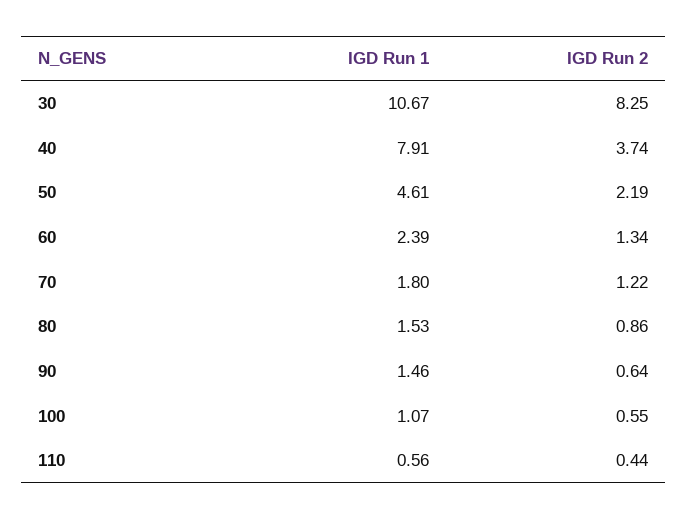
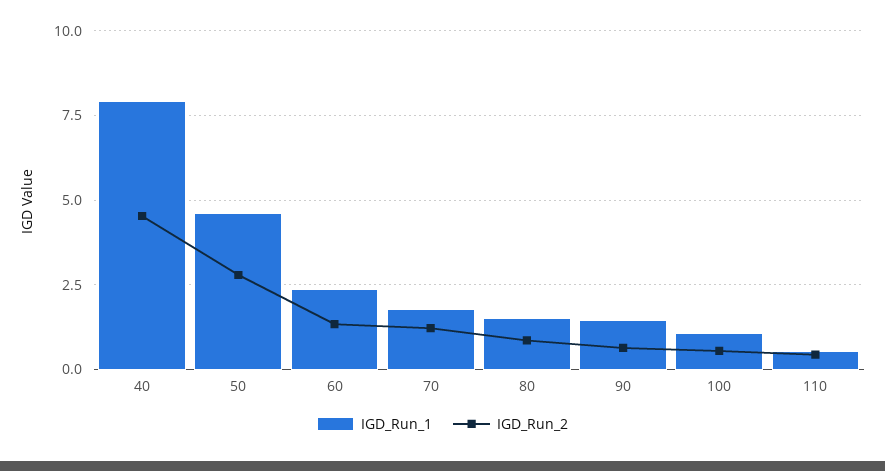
IGD Run 1, 30: 10.67 -> none
IGD Run 2, 30: 8.25 -> none
IGD Run 2, 40: 3.74 -> 4.5
IGD Run 2, 50: 2.19 -> 2.75

